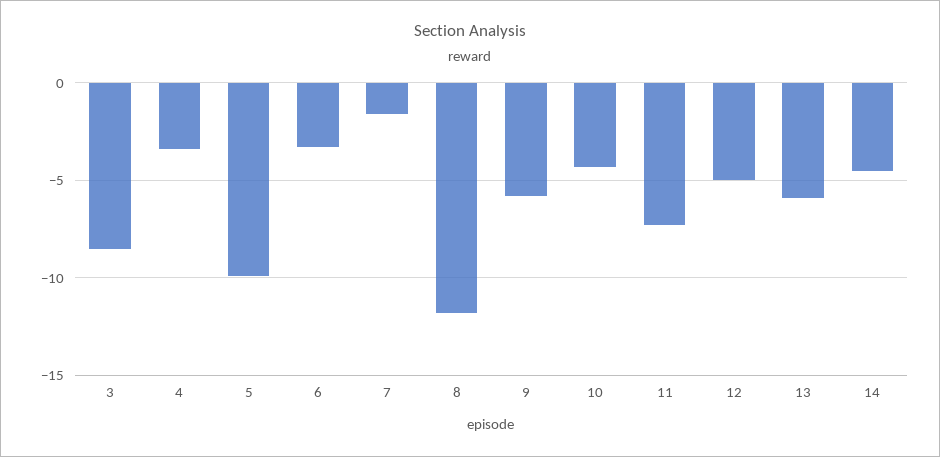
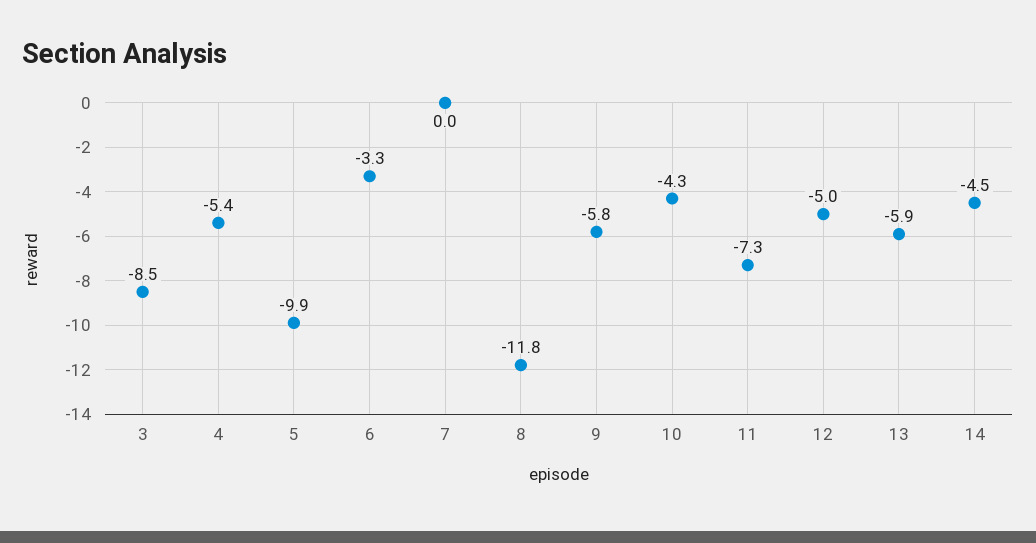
4: -3.5 -> -5.4
7: -1.5 -> 0

